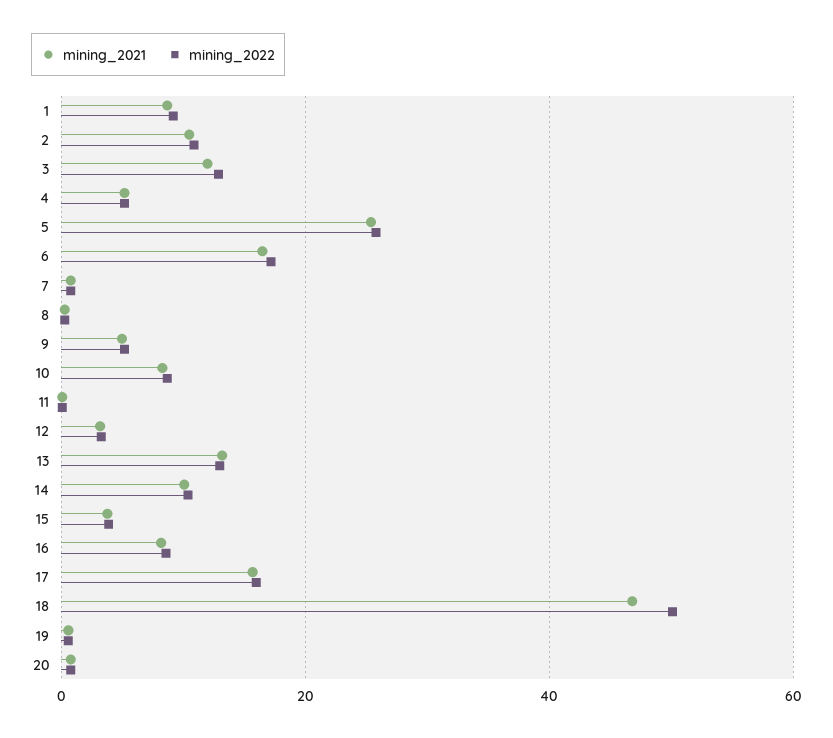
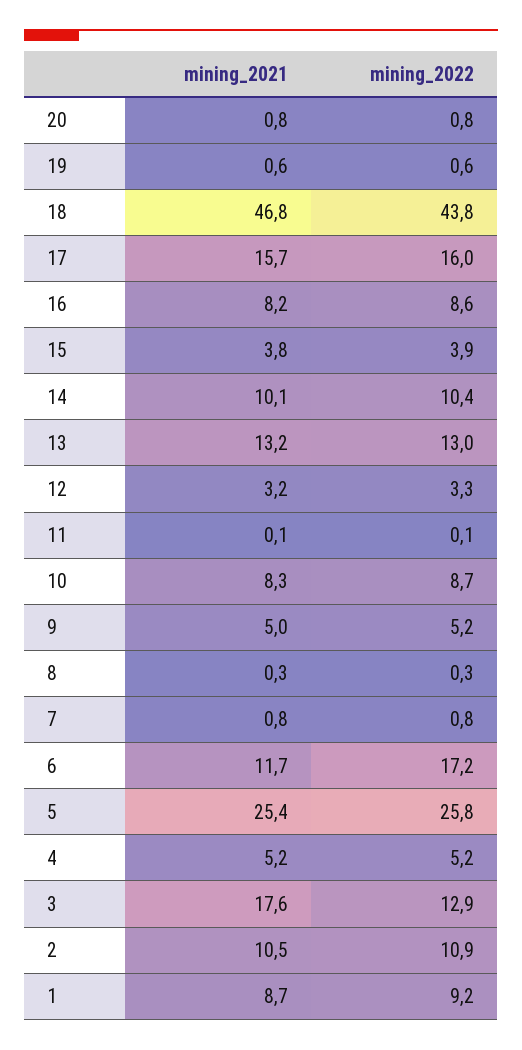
mining_2021, 3: 12 -> 17.6
mining_2021, 6: 16 -> 11.7
mining_2022, 18: 50 -> 43.8

